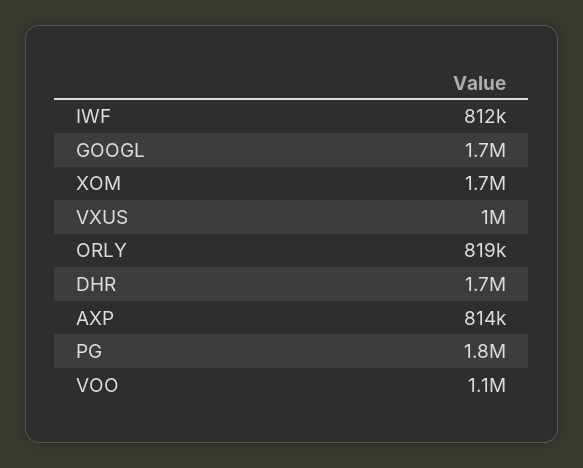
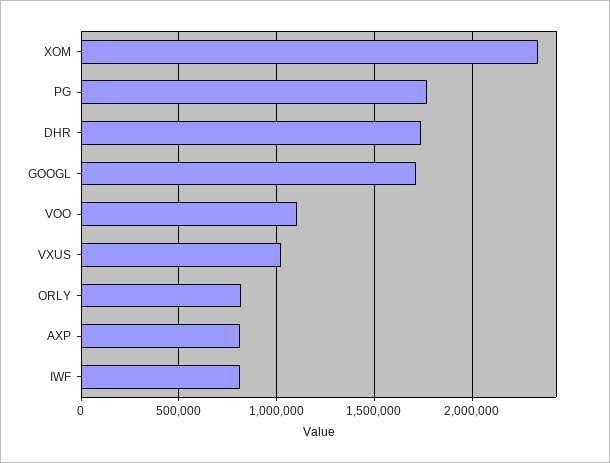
XOM: 1700000 -> 2350000

